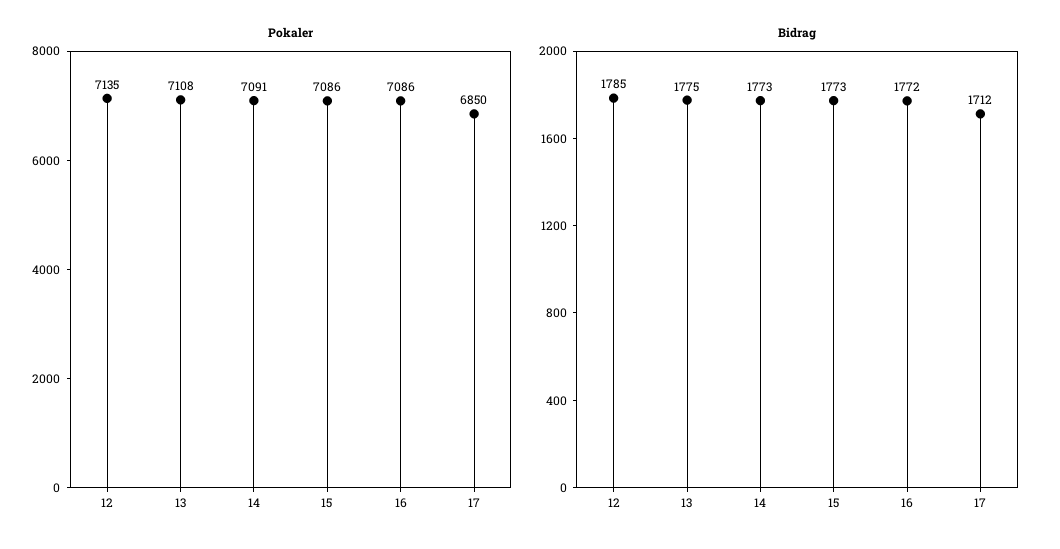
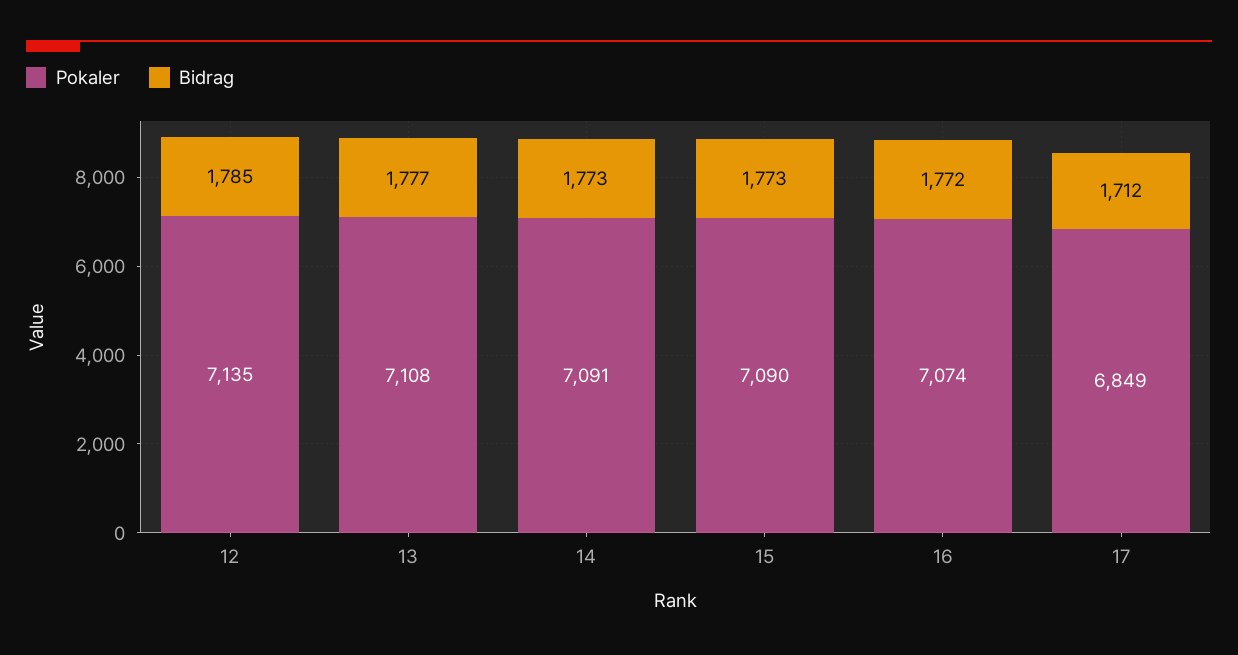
Pokaler, 15: 7086 -> 7090
Pokaler, 16: 7086 -> 7074
Pokaler, 17: 6850 -> 6849
Bidrag, 13: 1775 -> 1777

